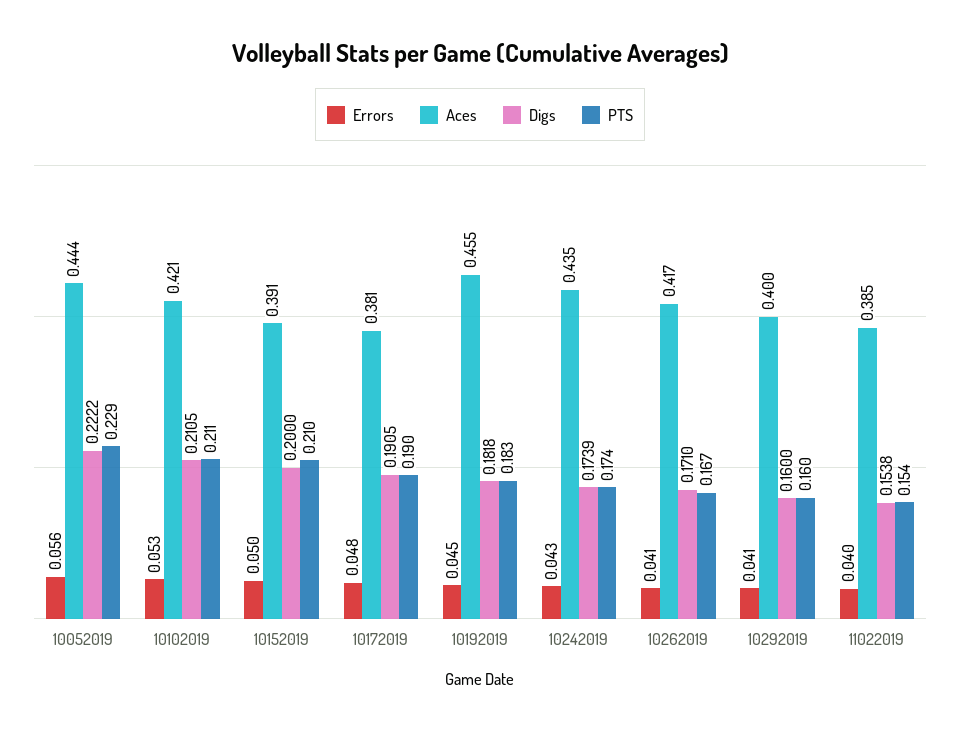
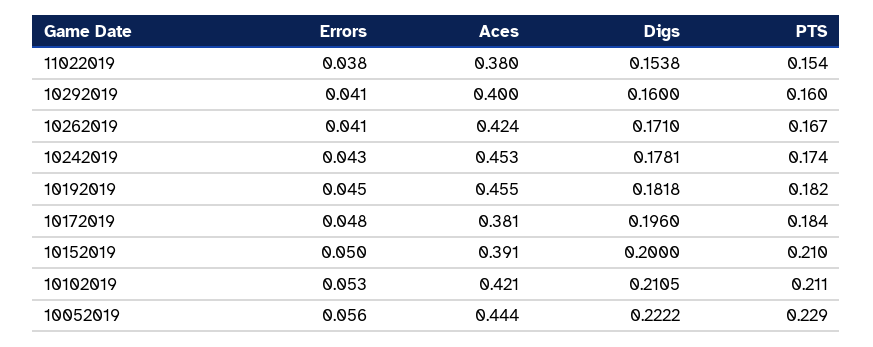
Digs, 10172019: 0.1905 -> 0.196
PTS, 10172019: 0.19 -> 0.184
PTS, 10192019: 0.183 -> 0.182
Aces, 10242019: 0.435 -> 0.453
Digs, 10242019: 0.1739 -> 0.1781
Aces, 10262019: 0.417 -> 0.424
Errors, 11022019: 0.04 -> 0.038
Aces, 11022019: 0.385 -> 0.38

